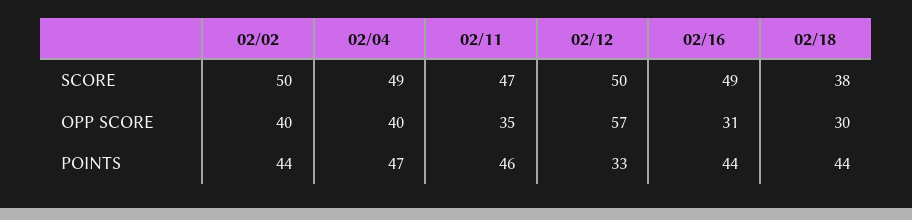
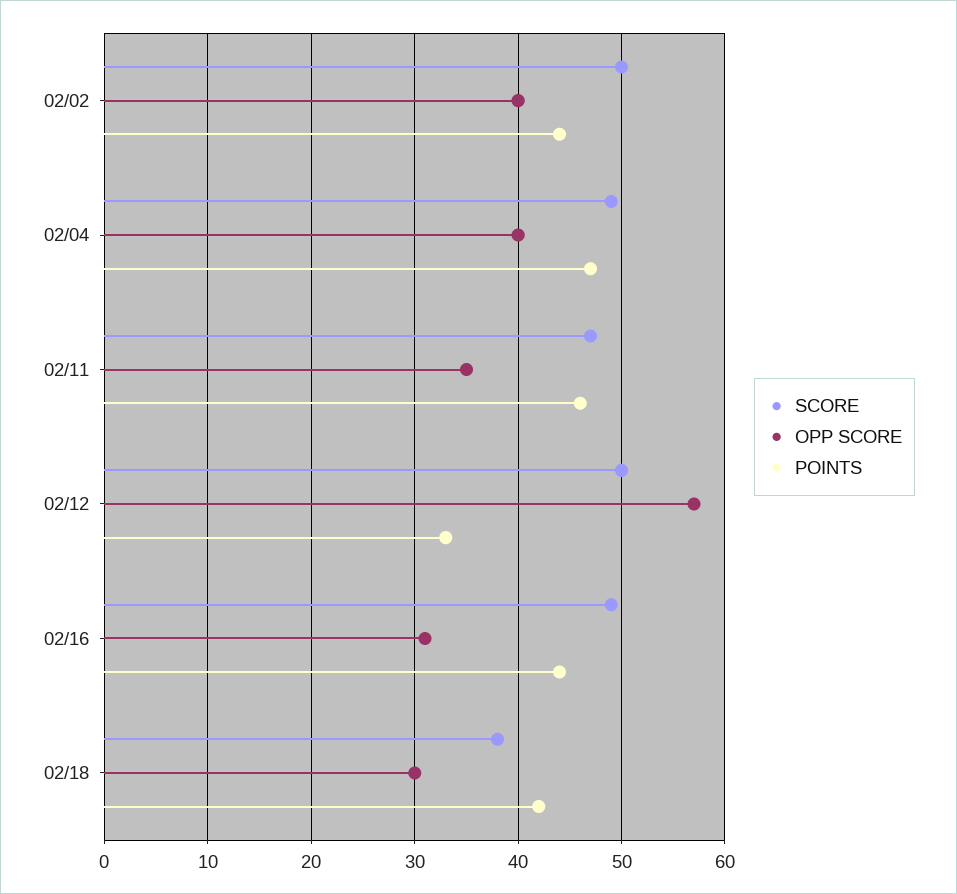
POINTS, 02/18: 44 -> 42

